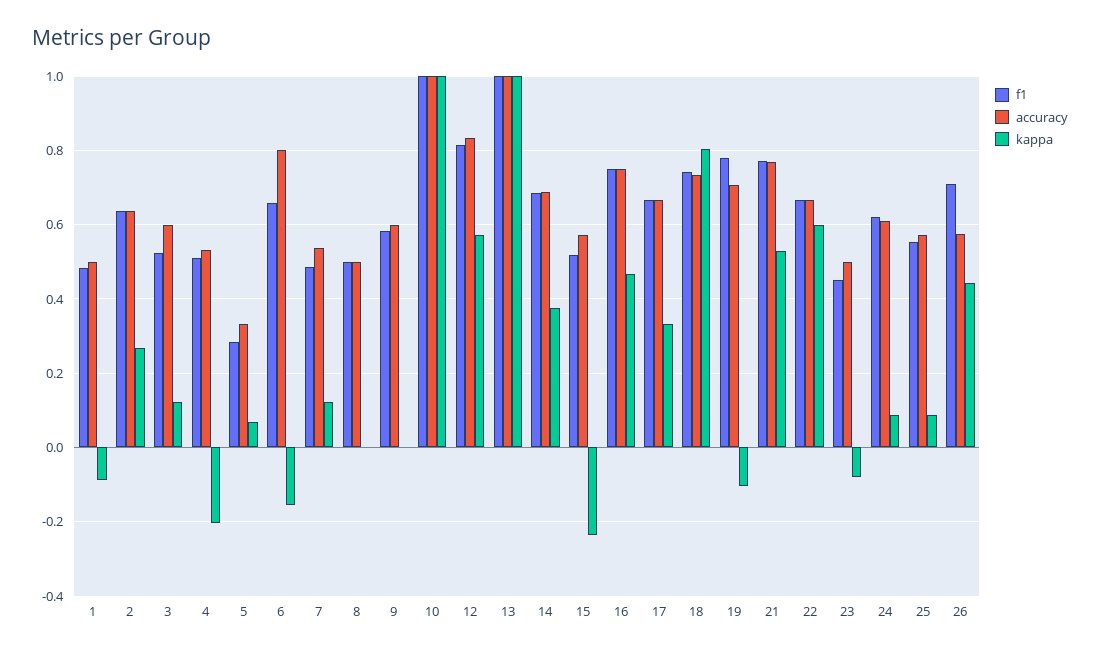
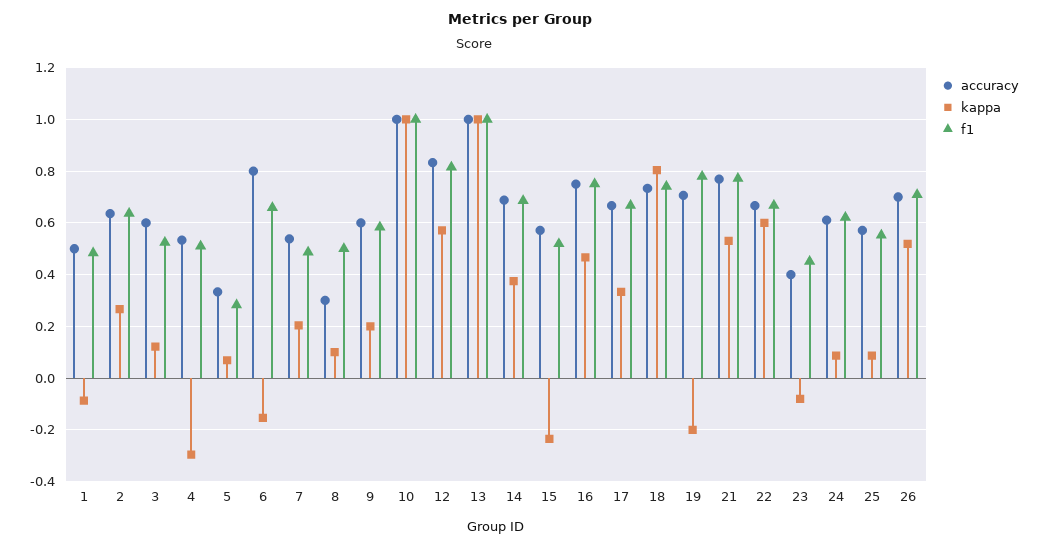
kappa, 4: -0.2 -> -0.3
kappa, 7: 0.12 -> 0.2
accuracy, 8: 0.5 -> 0.3
kappa, 8: 0 -> 0.1
kappa, 9: 0 -> 0.2
kappa, 19: -0.1 -> -0.2
accuracy, 23: 0.5 -> 0.4
accuracy, 26: 0.58 -> 0.7
kappa, 26: 0.44 -> 0.525

